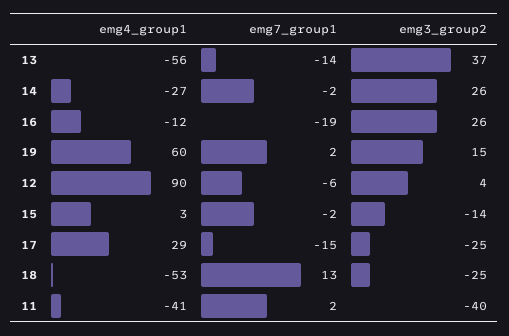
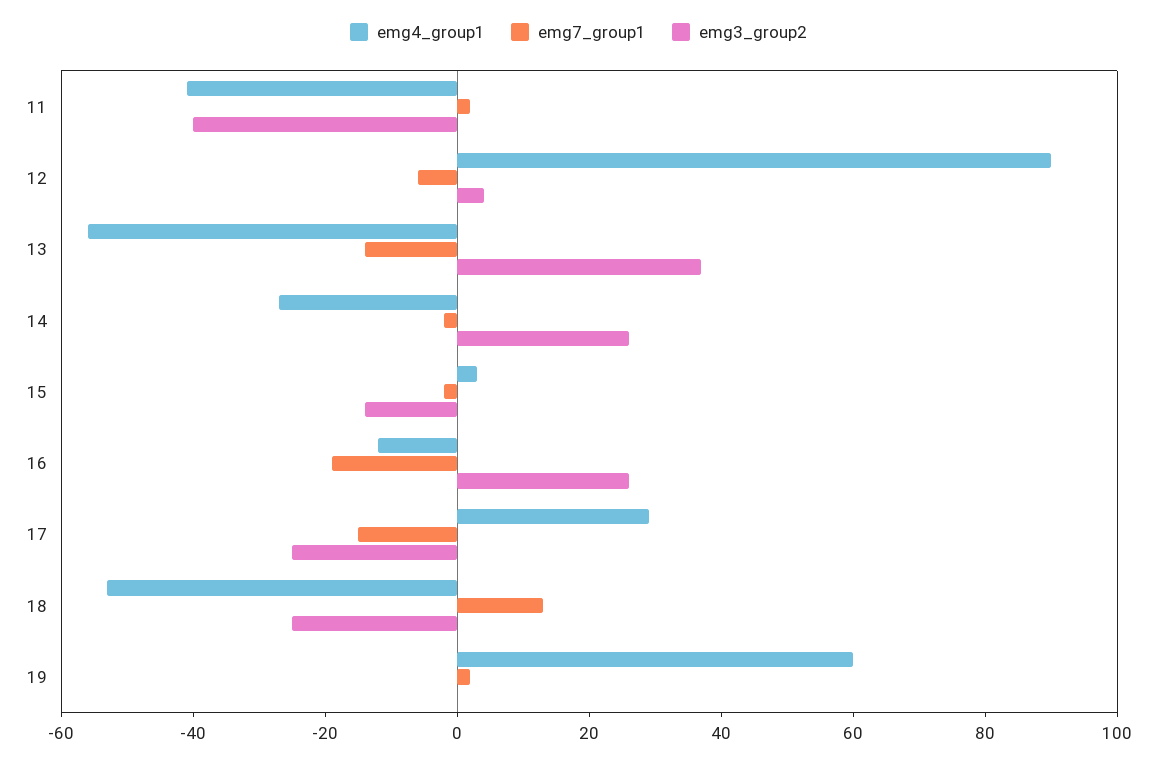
emg3_group2, 19: 15 -> 0

